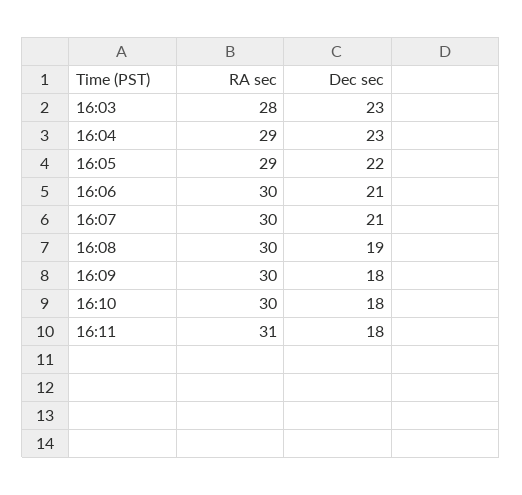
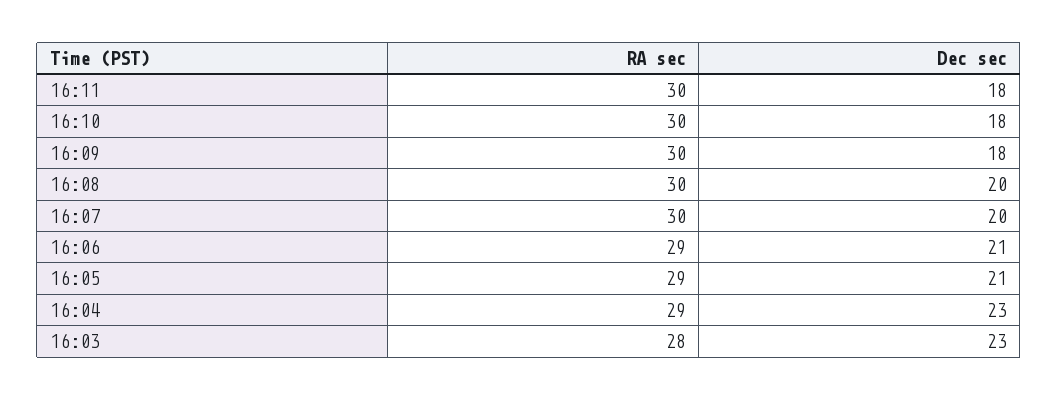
Dec sec, 16:05: 22 -> 21
RA sec, 16:06: 30 -> 29
Dec sec, 16:07: 21 -> 20
Dec sec, 16:08: 19 -> 20
RA sec, 16:11: 31 -> 30

